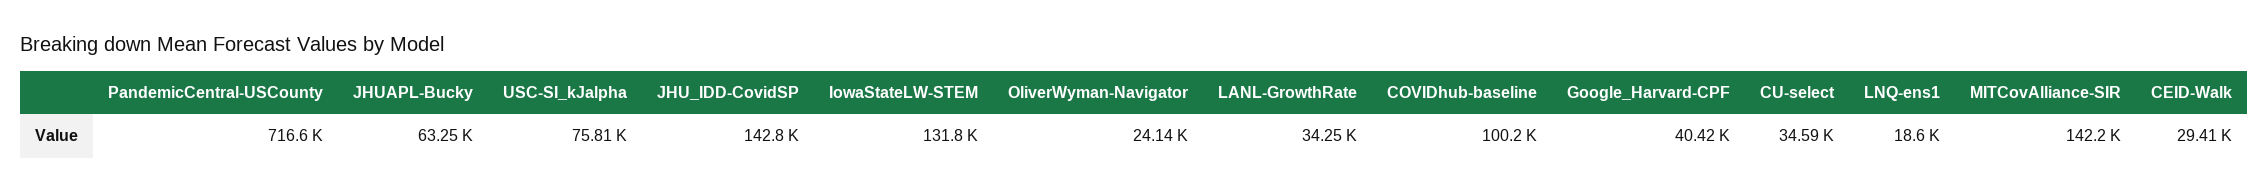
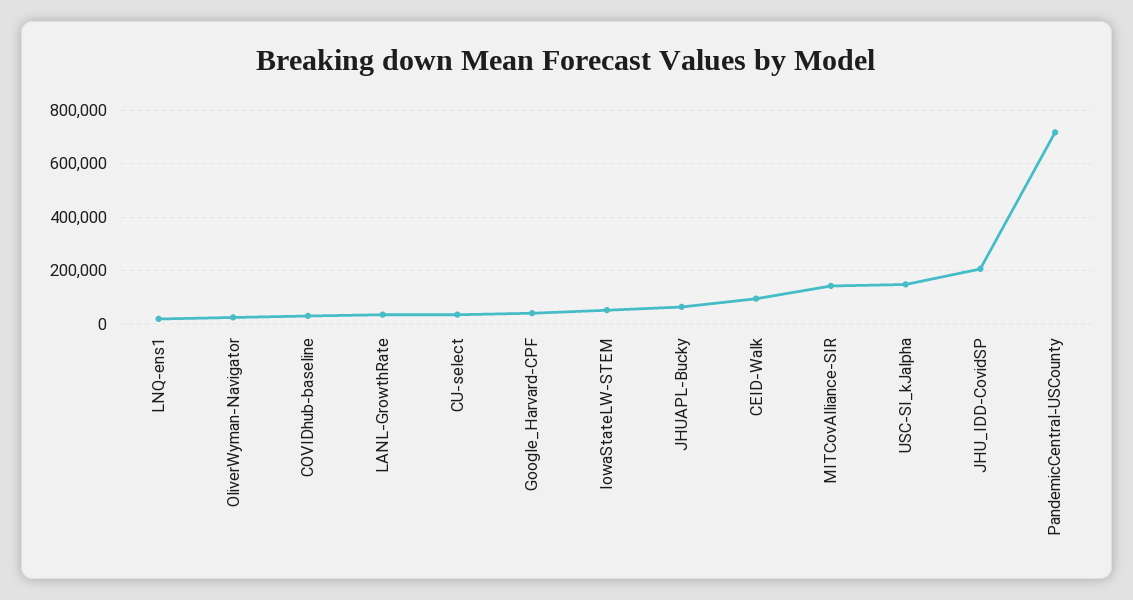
USC-SI_kJalpha: 75810 -> 150000
JHU_IDD-CovidSP: 142800 -> 200000
IowaStateLW-STEM: 131800 -> 50000
COVIDhub-baseline: 100200 -> 25000
CEID-Walk: 29410 -> 100000

